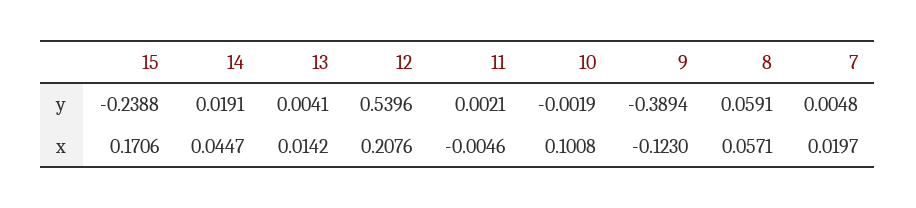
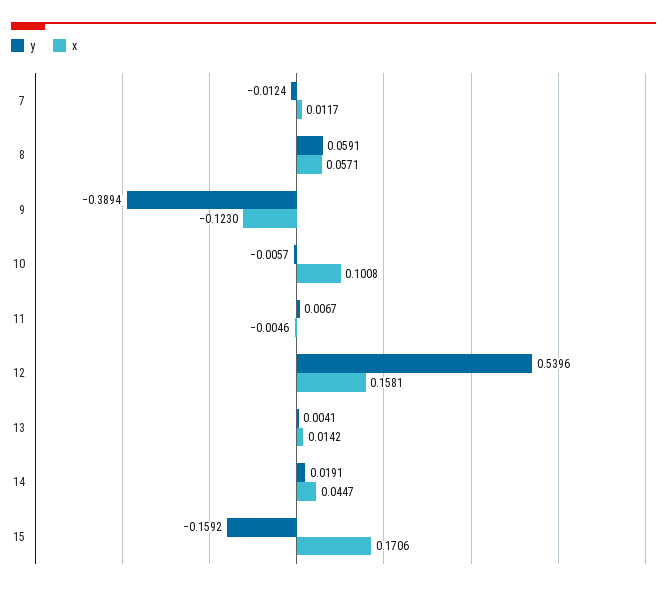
y, 15: -0.2388 -> -0.1592
y, 11: 0.0021 -> 0.0067
y, 10: -0.0019 -> -0.0057
y, 7: 0.0048 -> -0.0124
x, 12: 0.2076 -> 0.1581
x, 7: 0.0197 -> 0.0117

